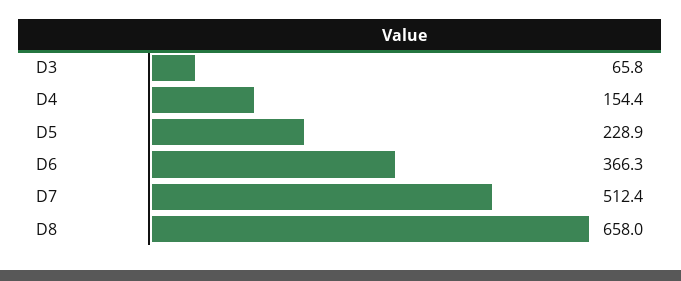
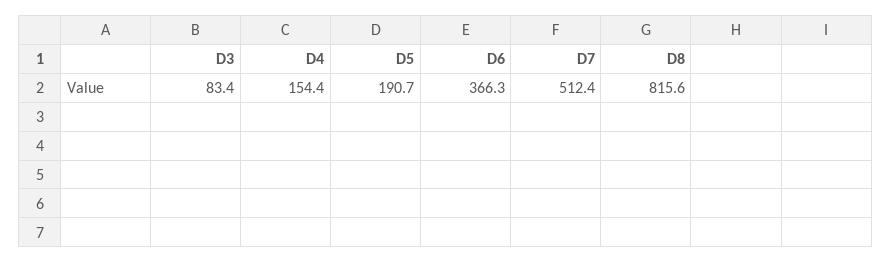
D3: 65.8 -> 83.4
D5: 228.9 -> 190.7
D8: 658 -> 815.6

